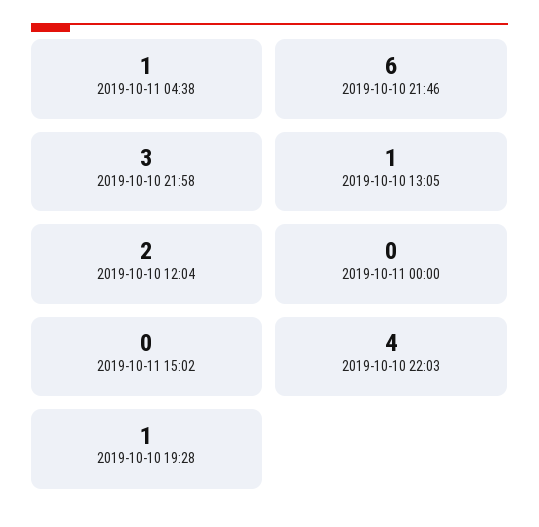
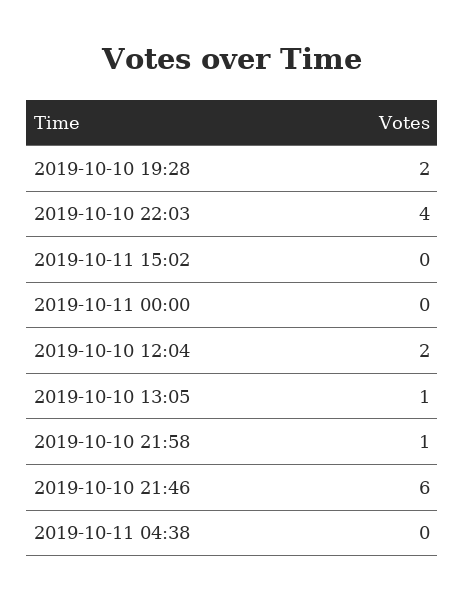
2019-10-11 04:38: 1 -> 0
2019-10-10 21:58: 3 -> 1
2019-10-10 19:28: 1 -> 2

